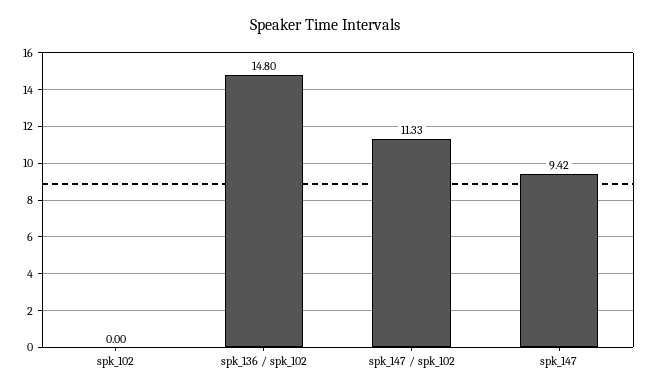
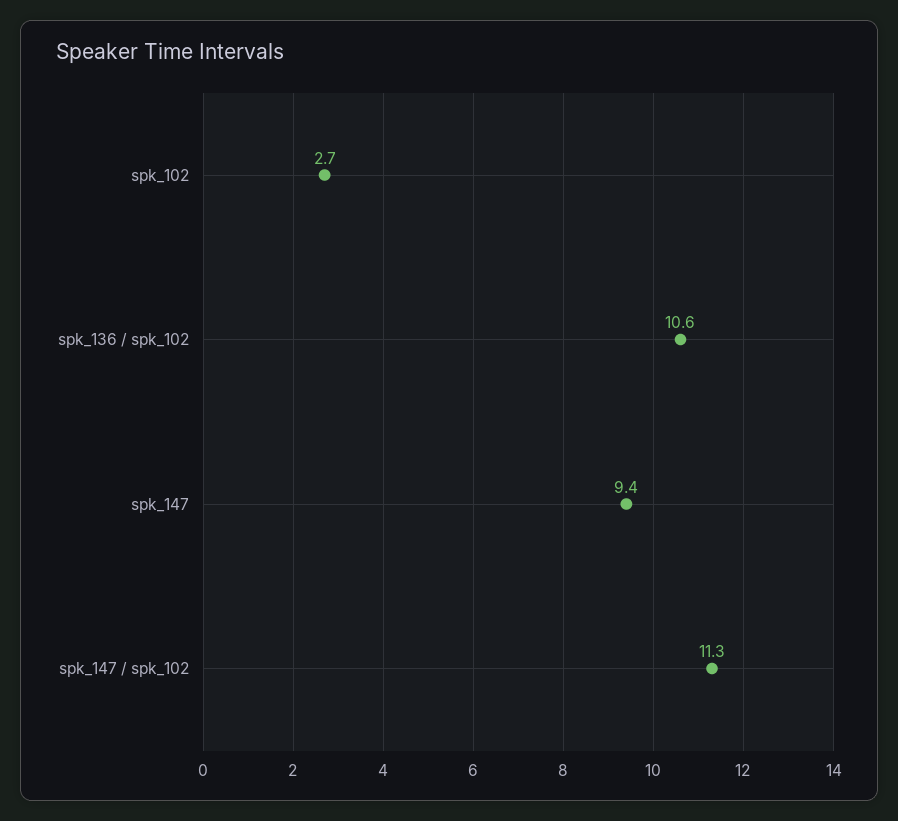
spk_102: 0 -> 2.7
spk_136 / spk_102: 14.8 -> 10.6

